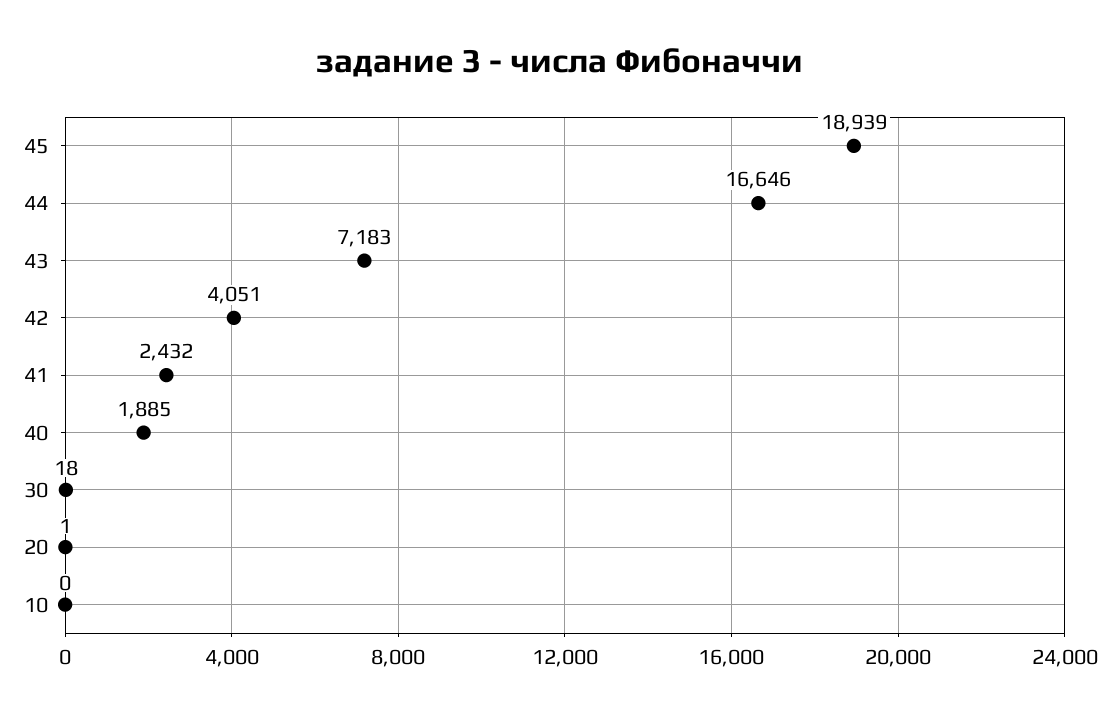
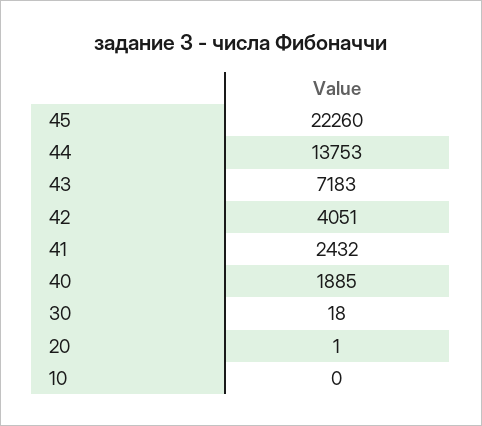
45: 18939 -> 22260
44: 16646 -> 13753

